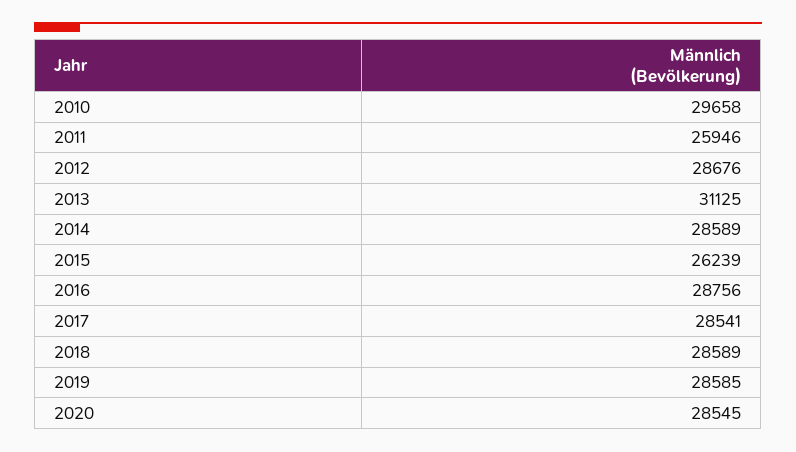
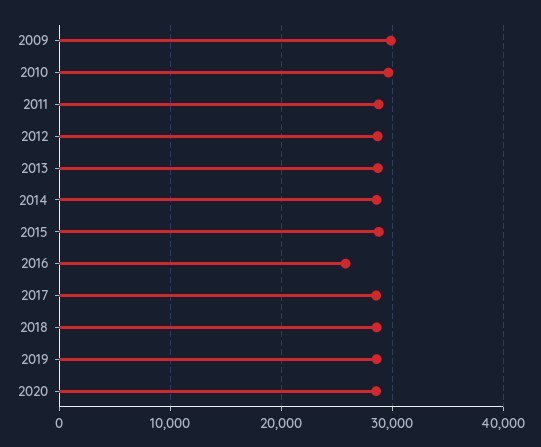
2011: 25946 -> 29000
2013: 31125 -> 29000
2015: 26239 -> 29000
2016: 28756 -> 26000
2009: none -> 30000

